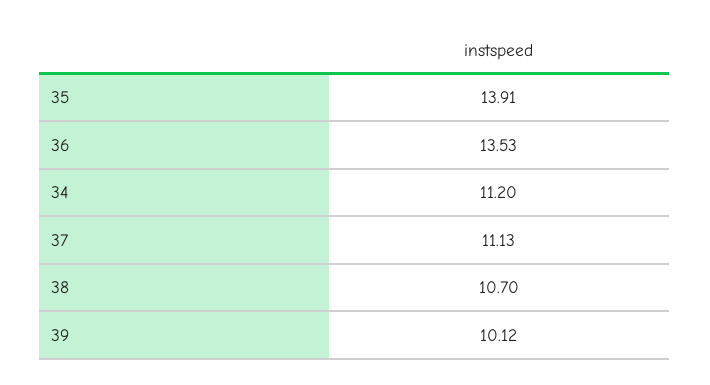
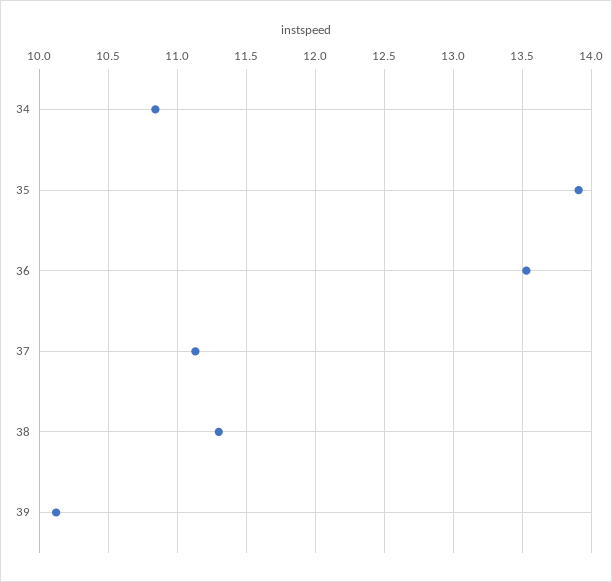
34: 11.2 -> 10.85
38: 10.7 -> 11.3

